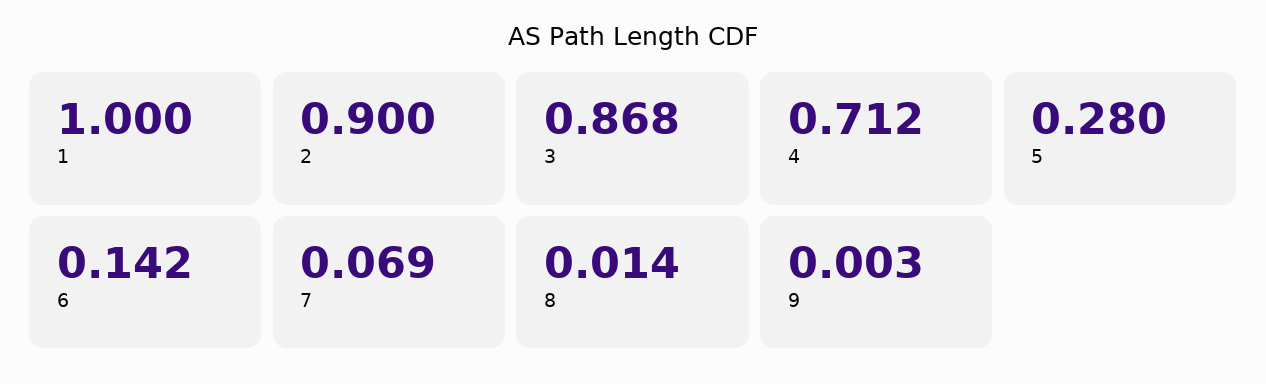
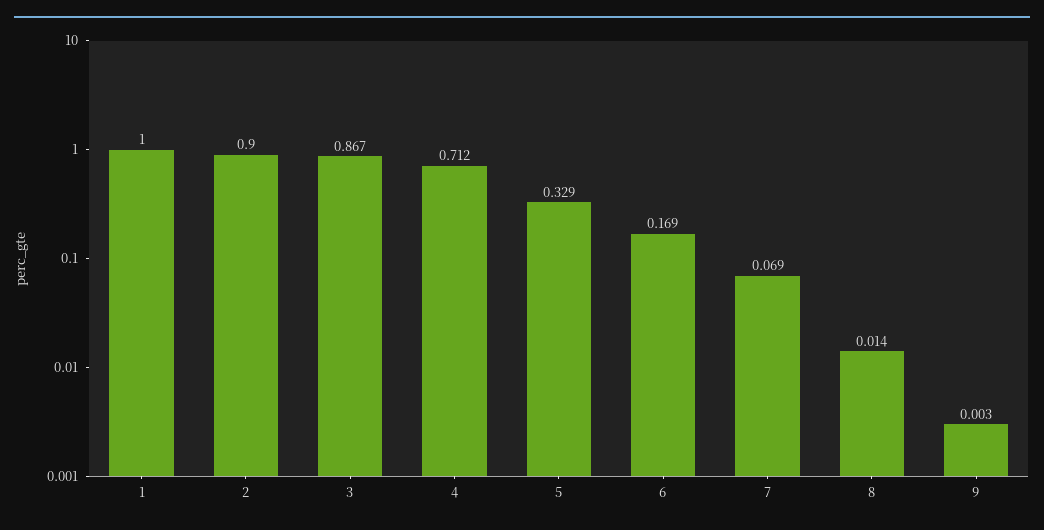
3: 0.868 -> 0.867
5: 0.28 -> 0.329
6: 0.142 -> 0.169

